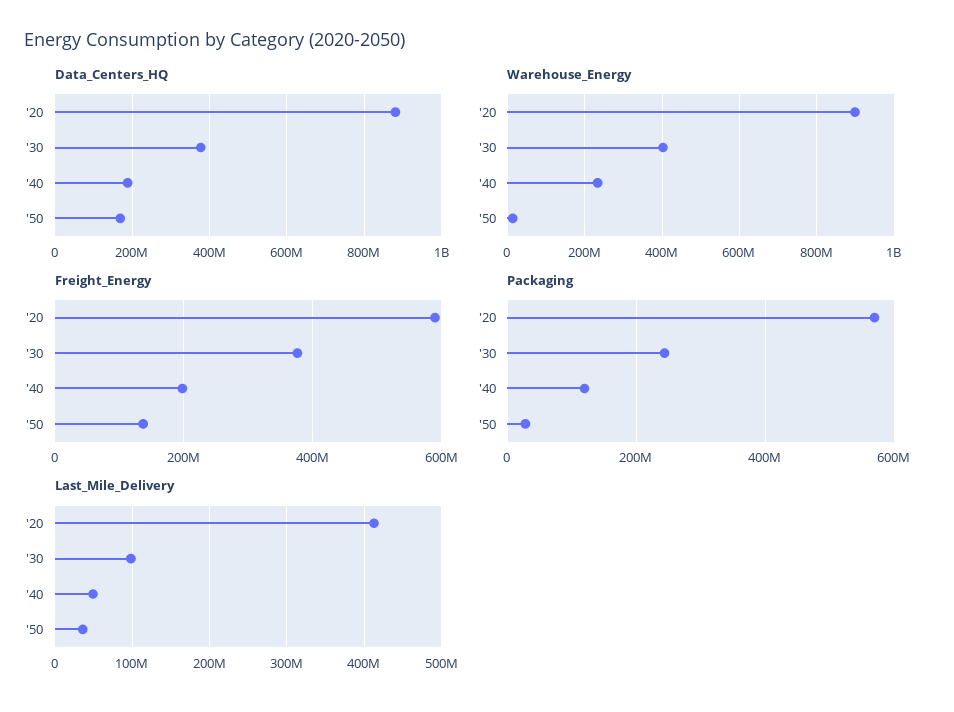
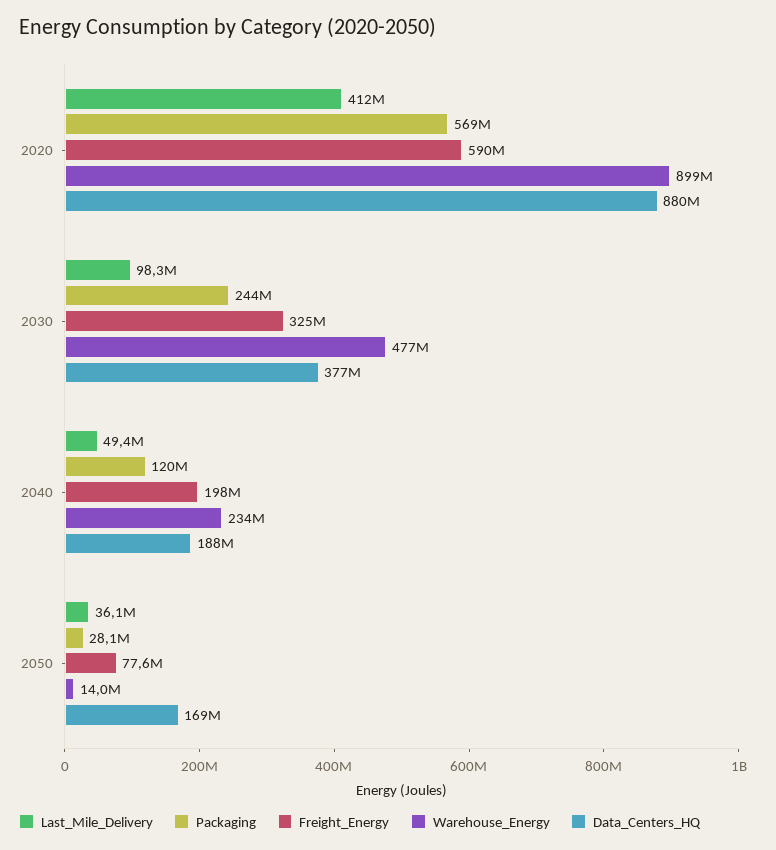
Warehouse_Energy, '30: 400000000 -> 477000000
Freight_Energy, '30: 380000000 -> 325000000
Freight_Energy, '50: 140000000 -> 77600000

